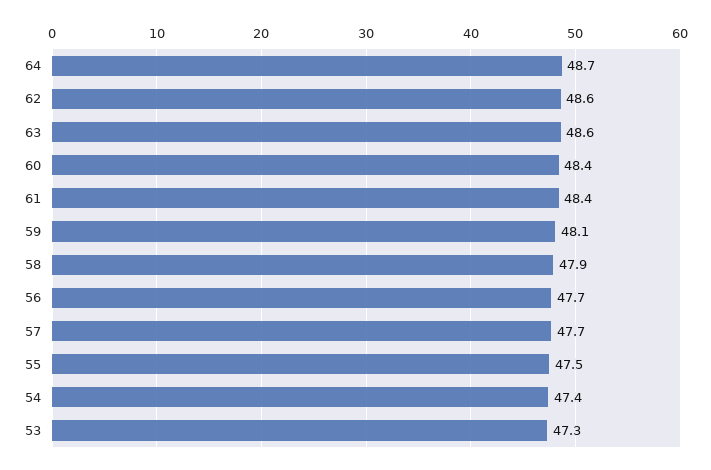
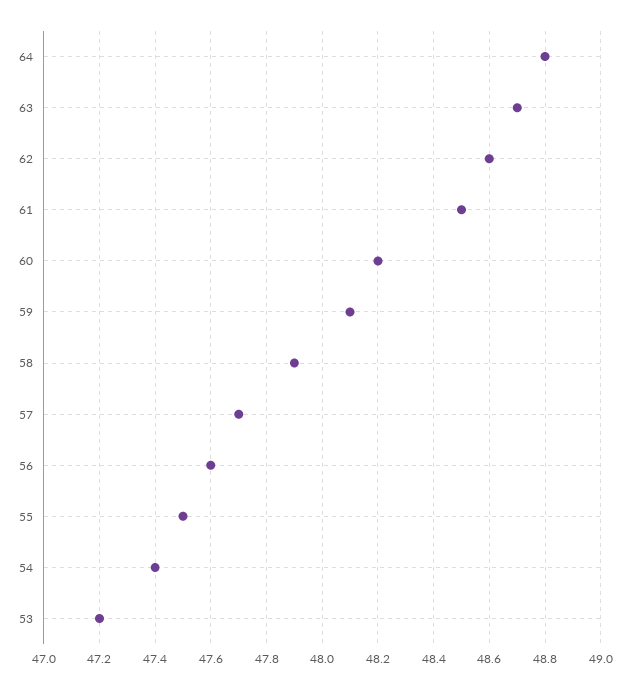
64: 48.7 -> 48.8
63: 48.6 -> 48.7
60: 48.4 -> 48.2
61: 48.4 -> 48.5
56: 47.7 -> 47.6
53: 47.3 -> 47.2

